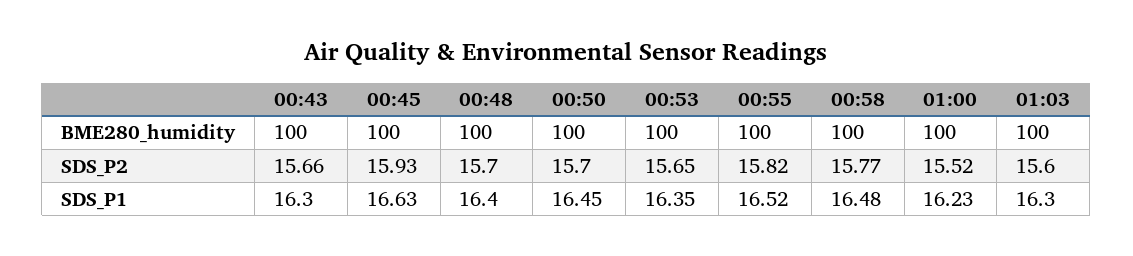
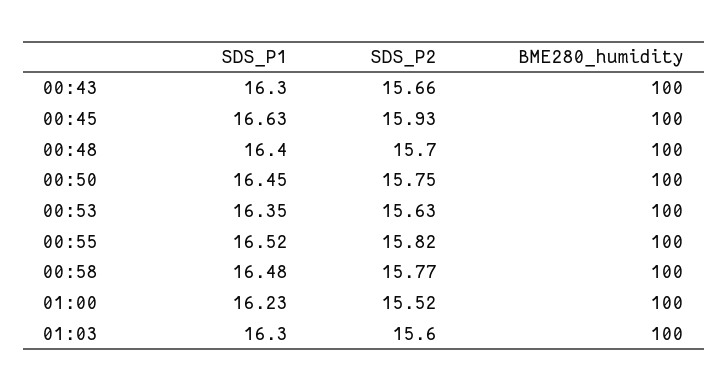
00:50, SDS_P2: 15.7 -> 15.75
00:53, SDS_P2: 15.65 -> 15.63

